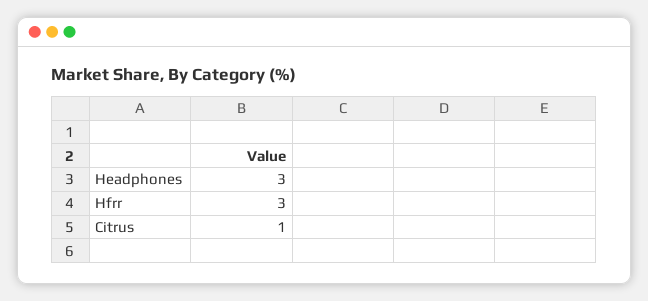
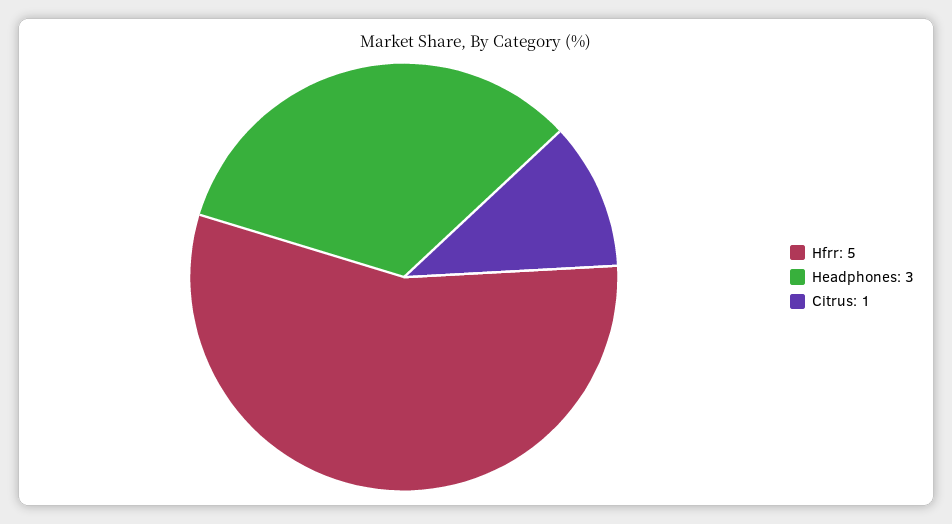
Hfrr: 3 -> 5

